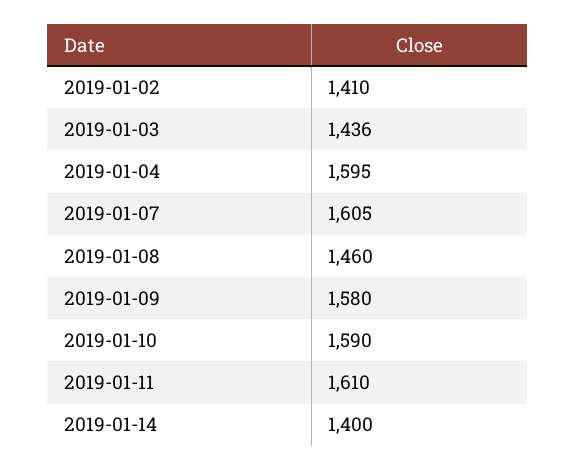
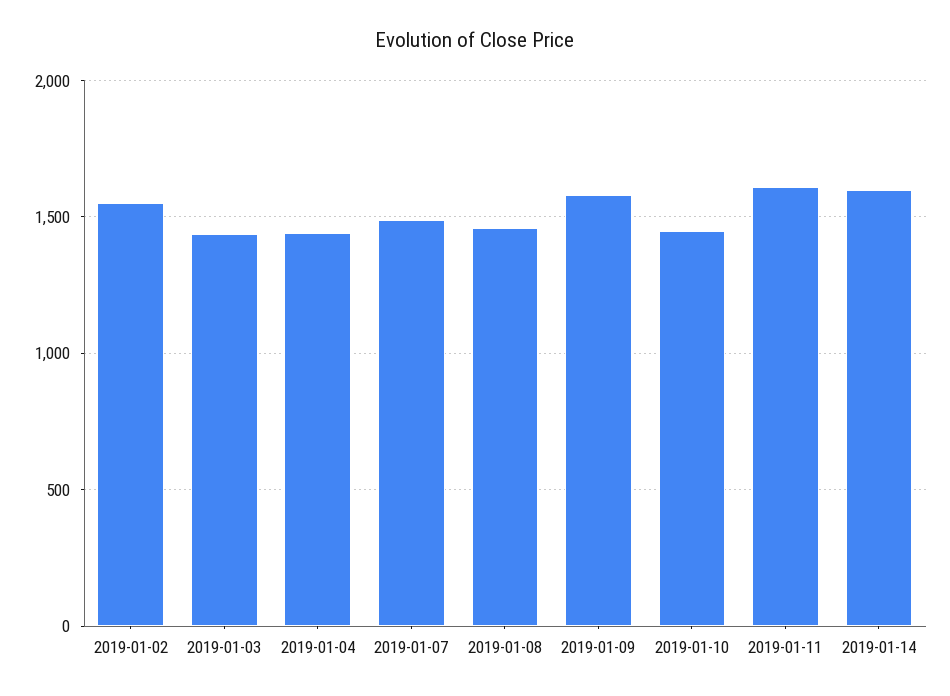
2019-01-02: 1410 -> 1550
2019-01-04: 1595 -> 1450
2019-01-07: 1605 -> 1500
2019-01-10: 1590 -> 1450
2019-01-14: 1400 -> 1600

